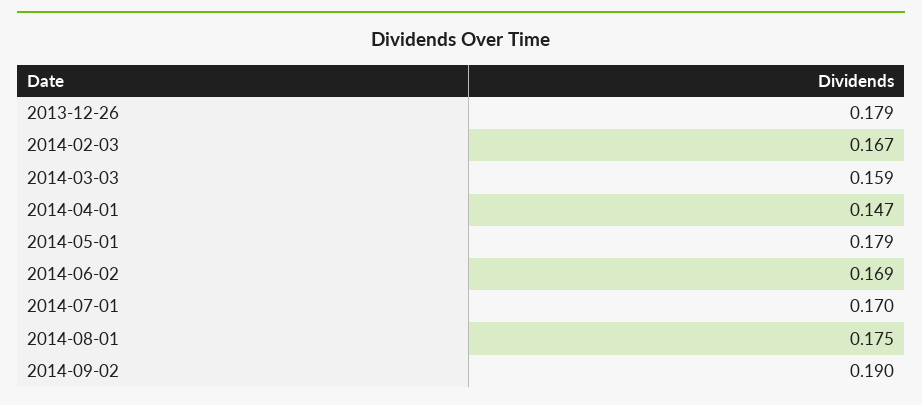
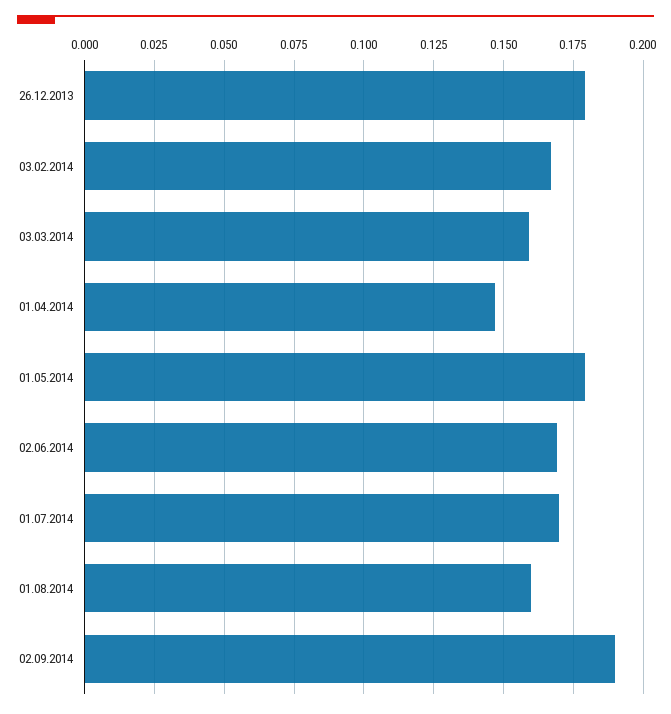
2014-08-01: 0.175 -> 0.16

